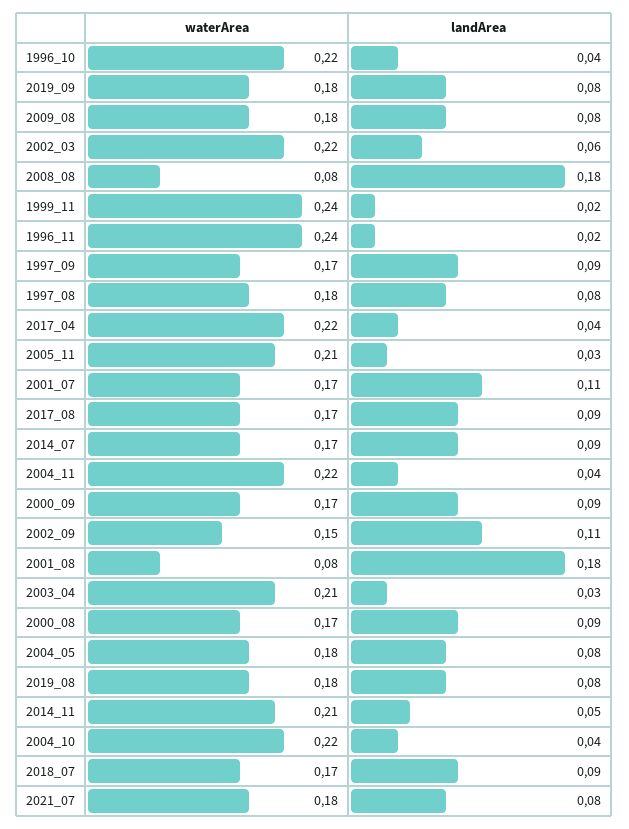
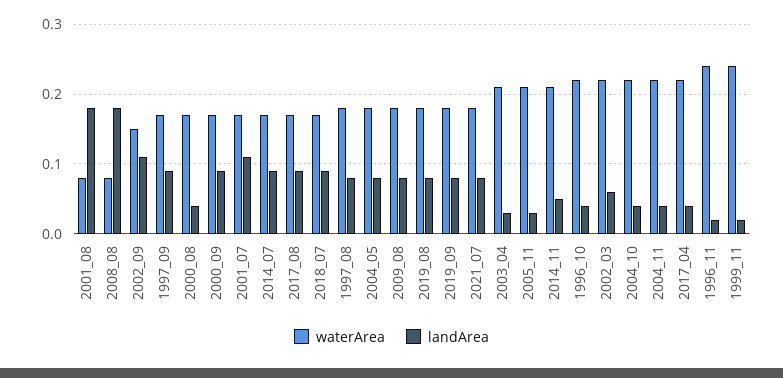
landArea, 2000_08: 0.09 -> 0.04

